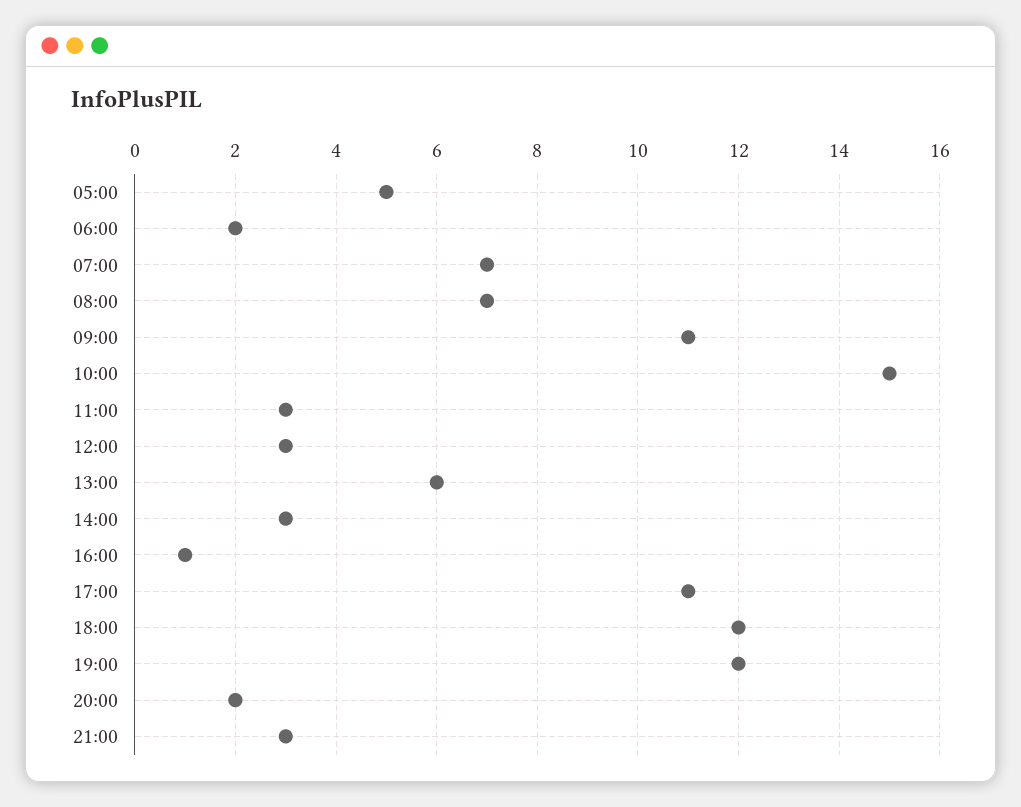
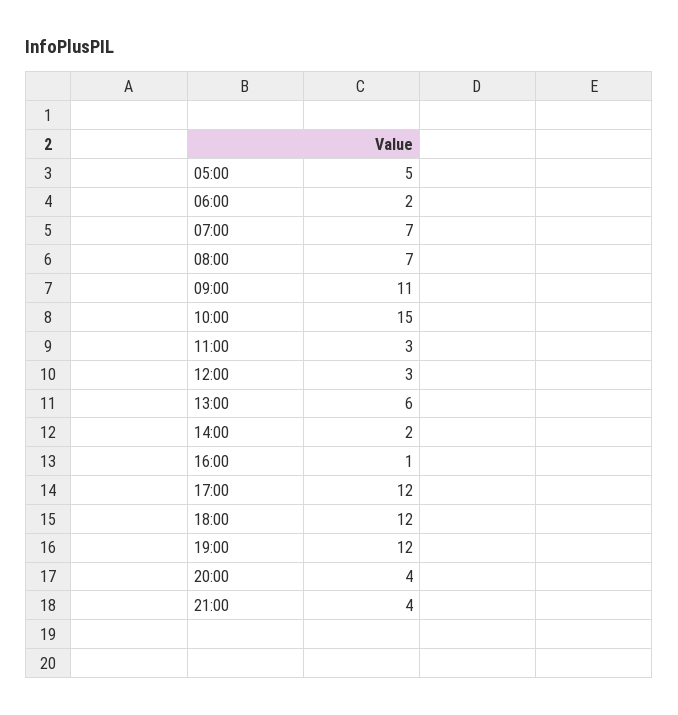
14:00: 3 -> 2
17:00: 11 -> 12
20:00: 2 -> 4
21:00: 3 -> 4

